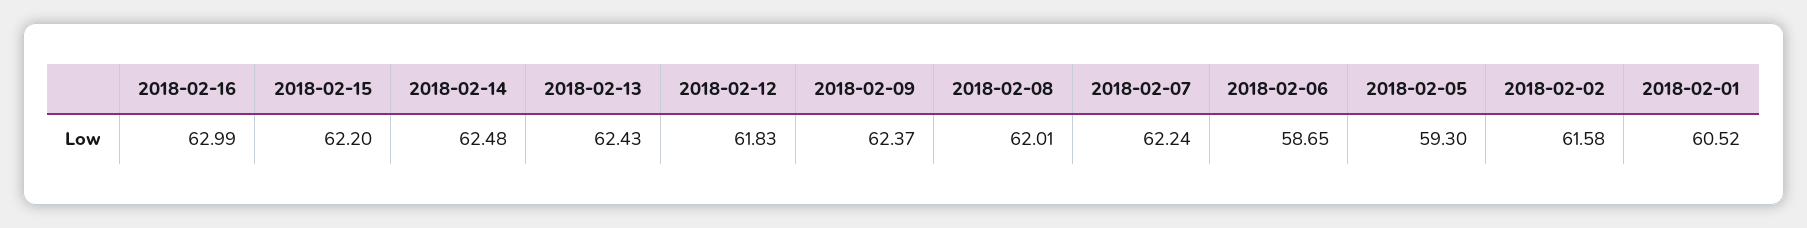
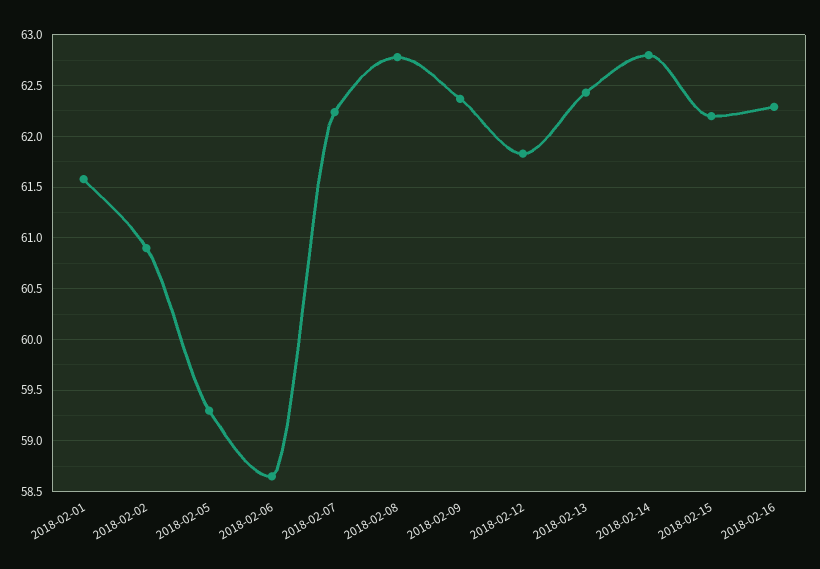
2018-02-16: 62.99 -> 62.3
2018-02-14: 62.48 -> 62.8
2018-02-08: 62.01 -> 62.8
2018-02-02: 61.58 -> 60.9
2018-02-01: 60.52 -> 61.6

